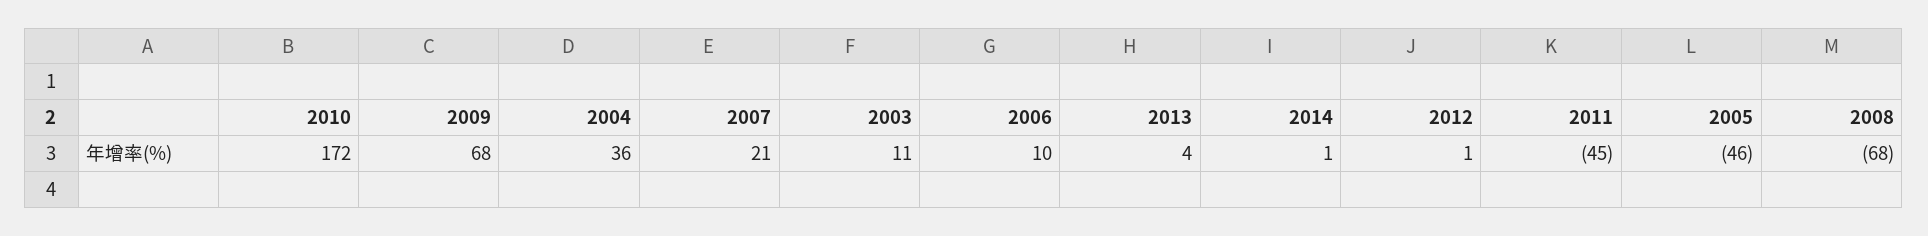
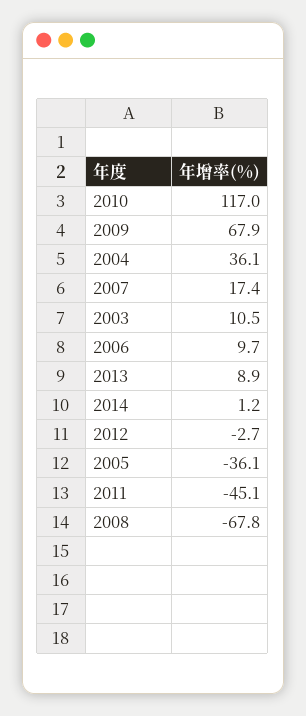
2010: 172 -> 117
2007: 21 -> 17.4
2013: 4 -> 8.9
2012: 1 -> -2.7
2005: -46 -> -36.1

